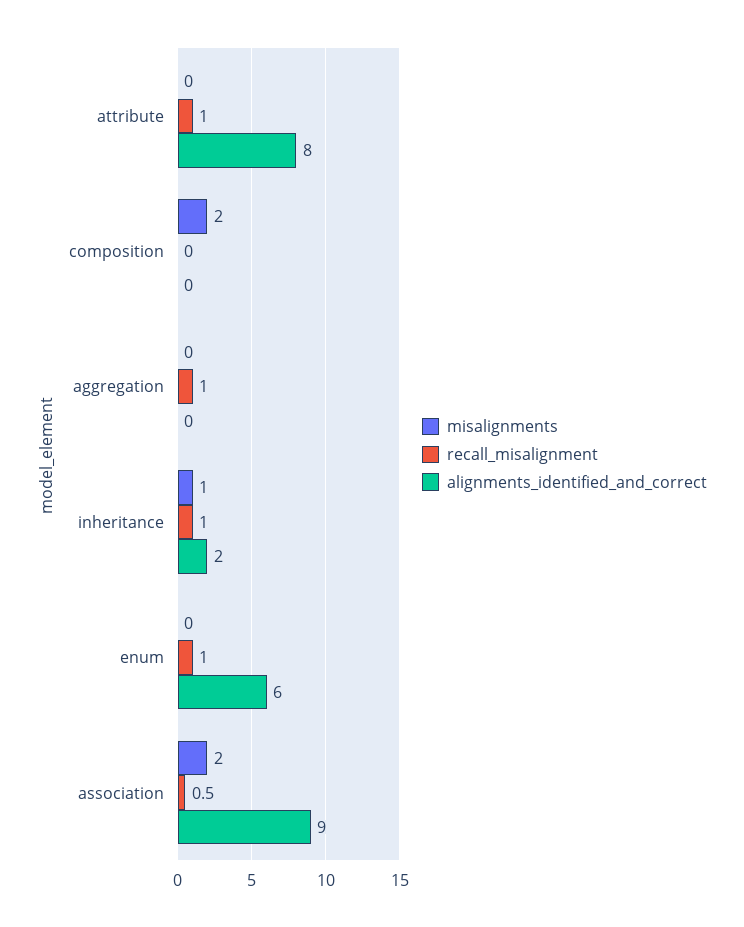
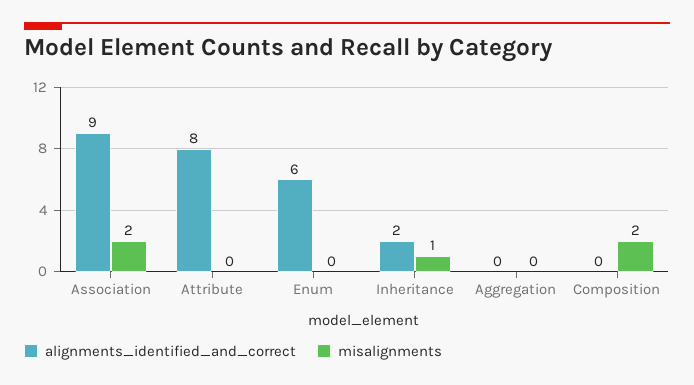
recall_misalignment, attribute: 1 -> none
recall_misalignment, composition: 0 -> none
recall_misalignment, aggregation: 1 -> none
recall_misalignment, inheritance: 1 -> none
recall_misalignment, enum: 1 -> none
recall_misalignment, association: 0.5 -> none

